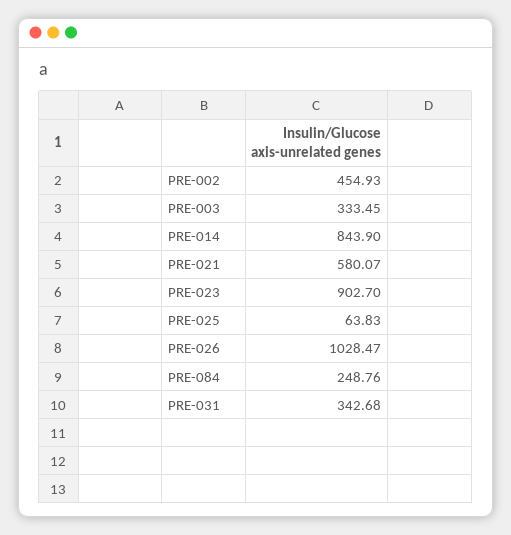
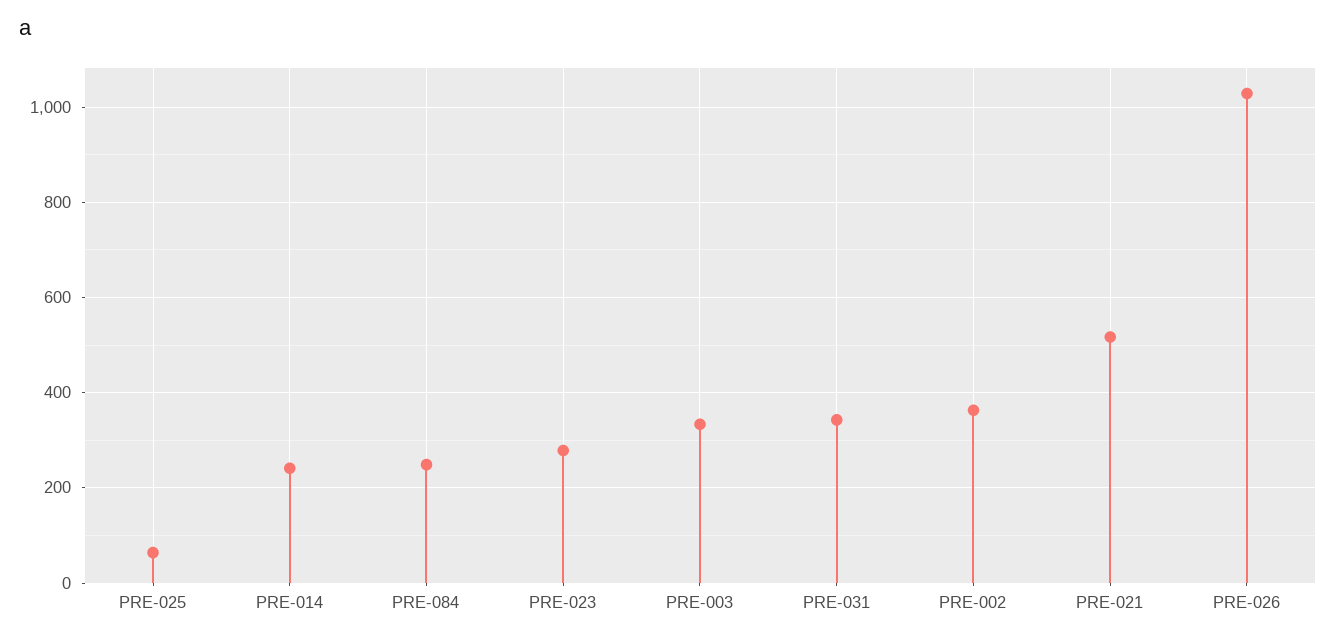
PRE-002: 454.93 -> 360
PRE-014: 843.9 -> 240
PRE-021: 580.07 -> 520
PRE-023: 902.7 -> 280

